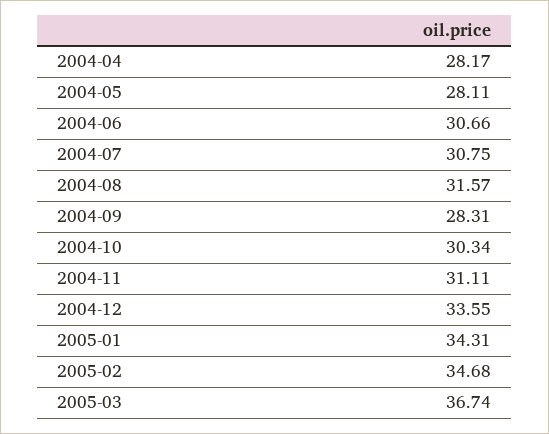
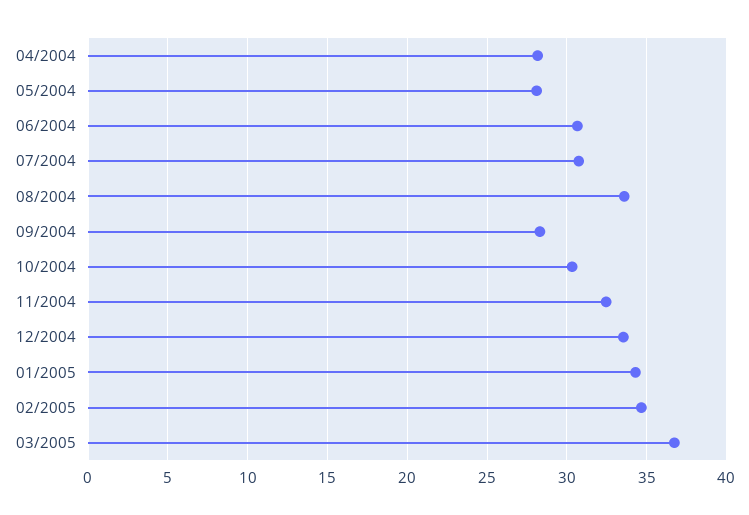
2004-08: 31.57 -> 33.5
2004-11: 31.11 -> 32.5

